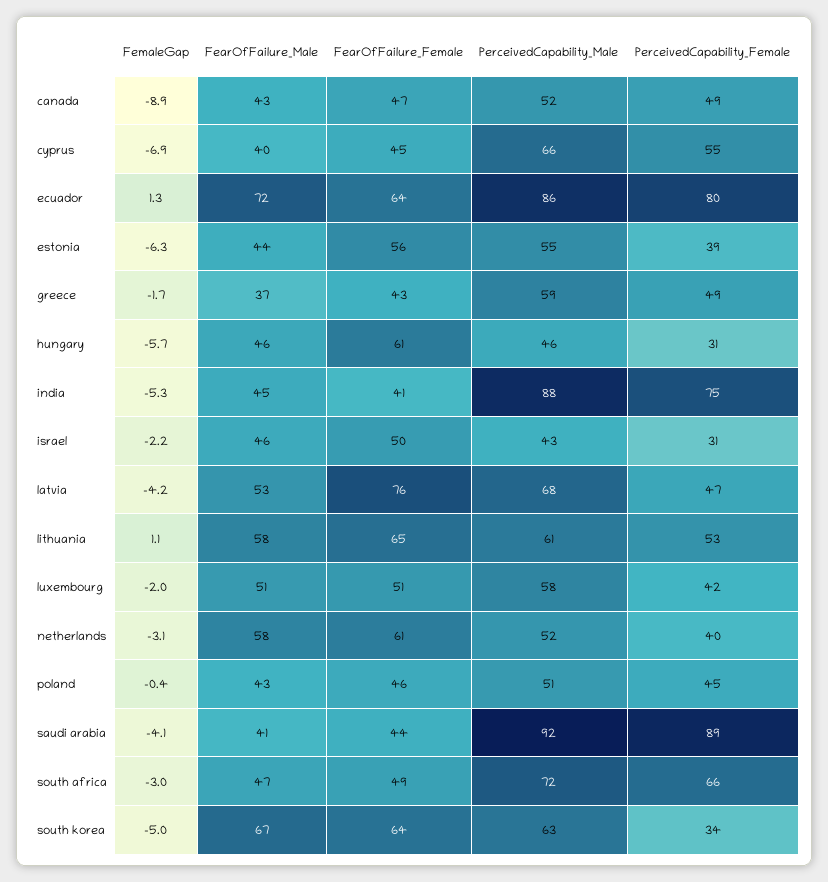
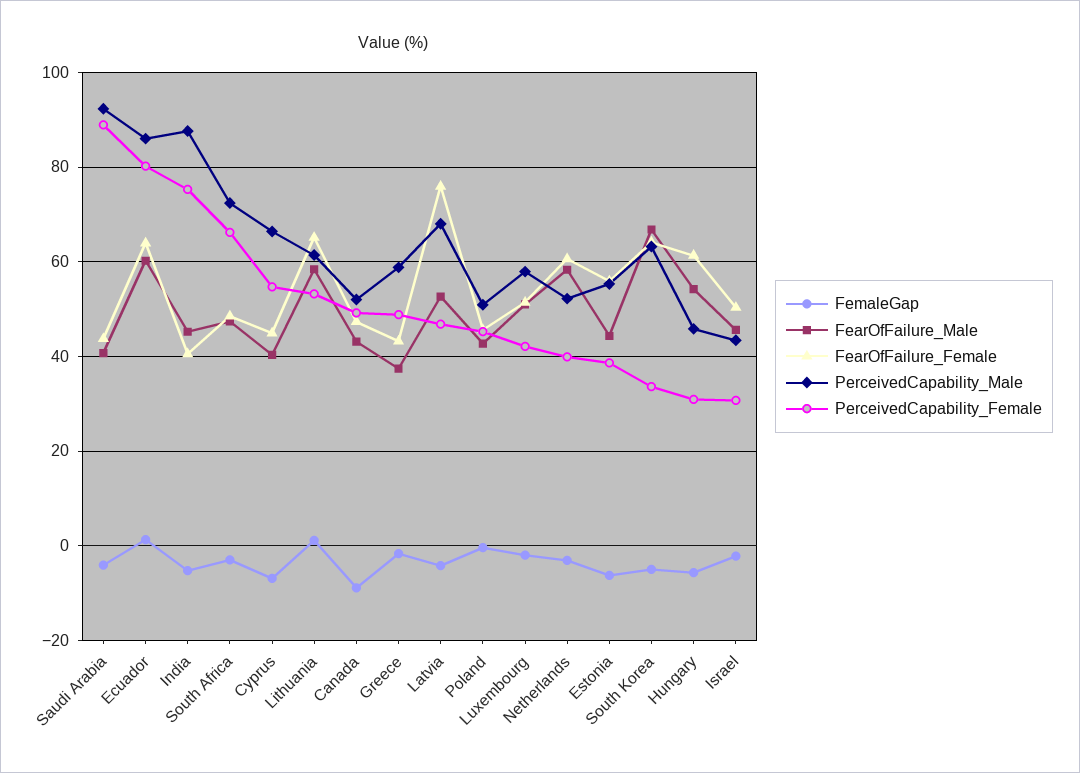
FearOfFailure_Male, ecuador: 72 -> 60
FearOfFailure_Male, hungary: 46 -> 54

